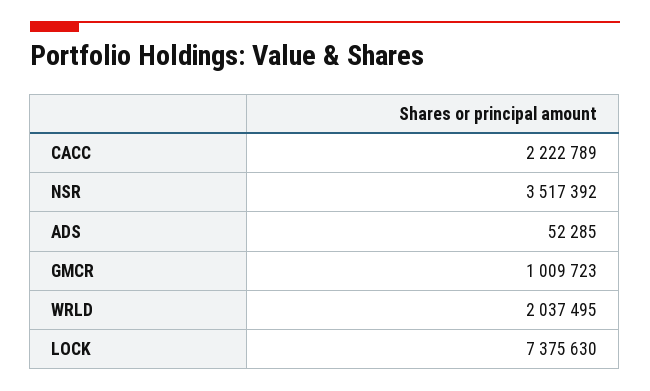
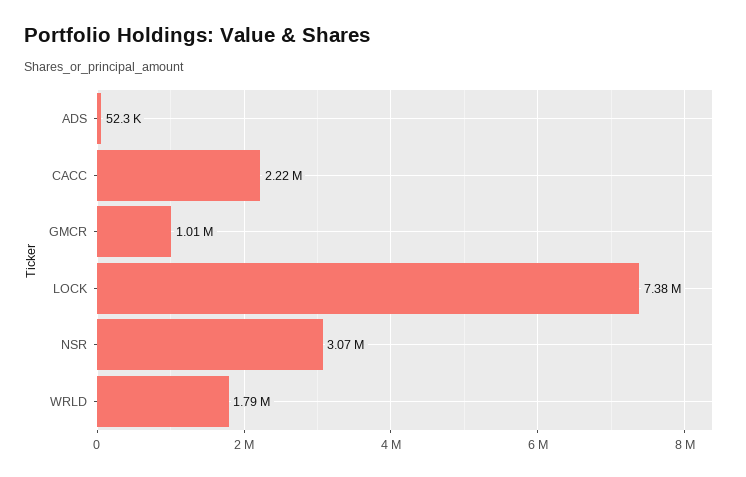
NSR: 3517392 -> 3070000
WRLD: 2037495 -> 1790000

